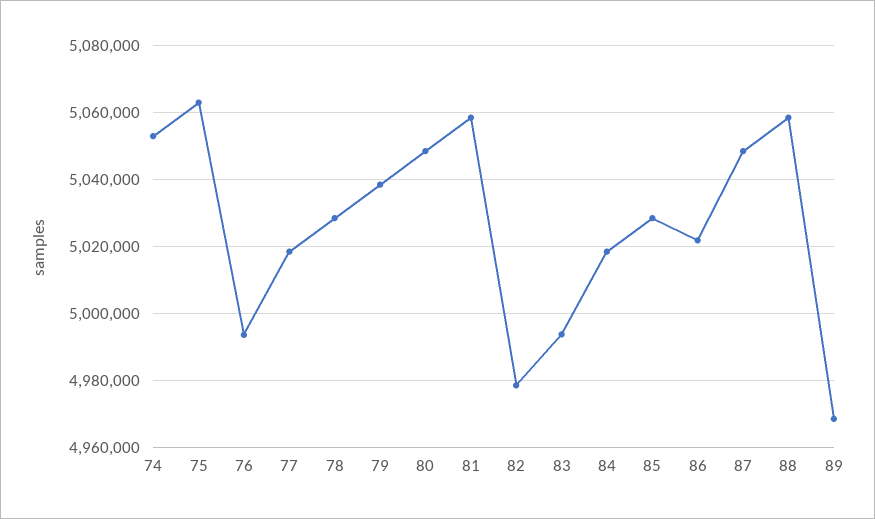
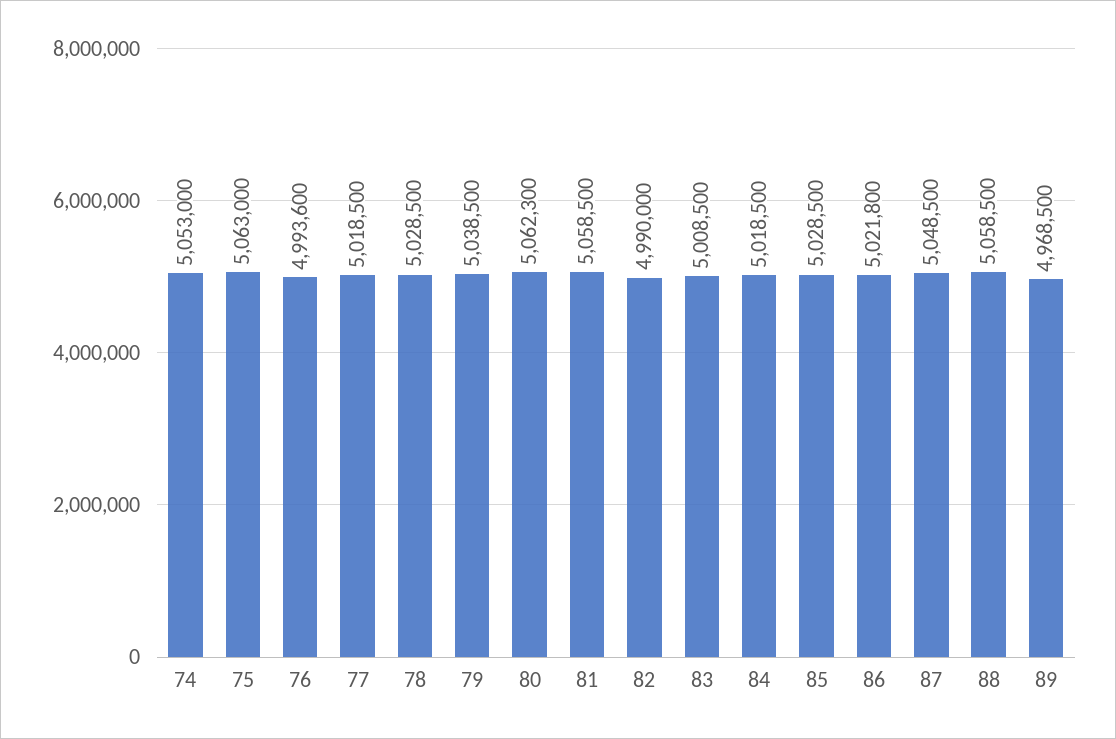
80: 5048000 -> 5062300
82: 4978000 -> 4990000
83: 4994000 -> 5008500

